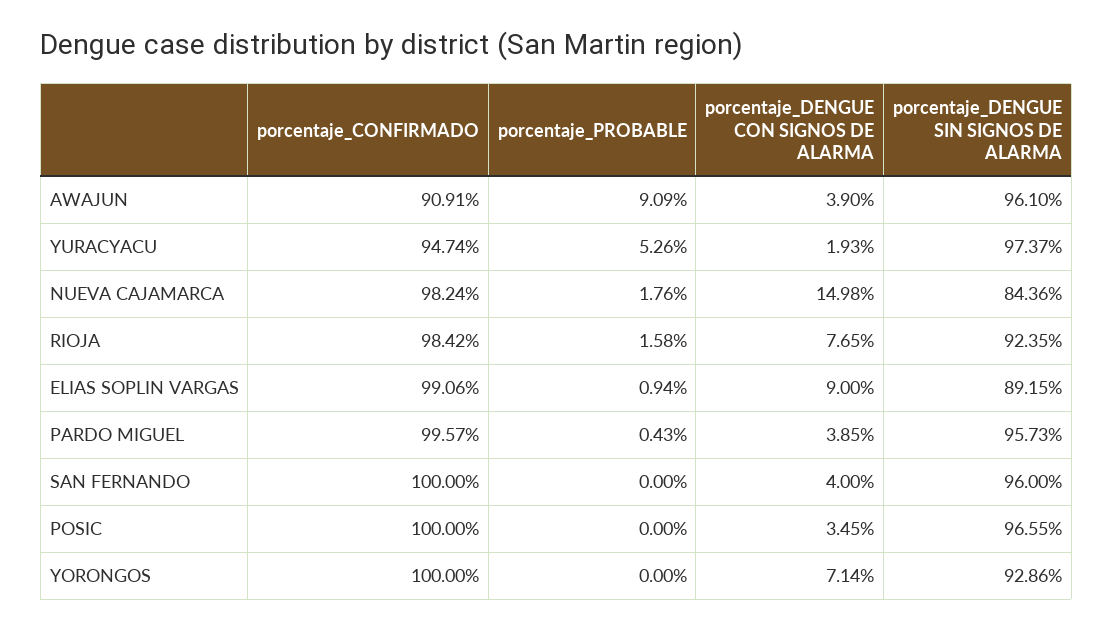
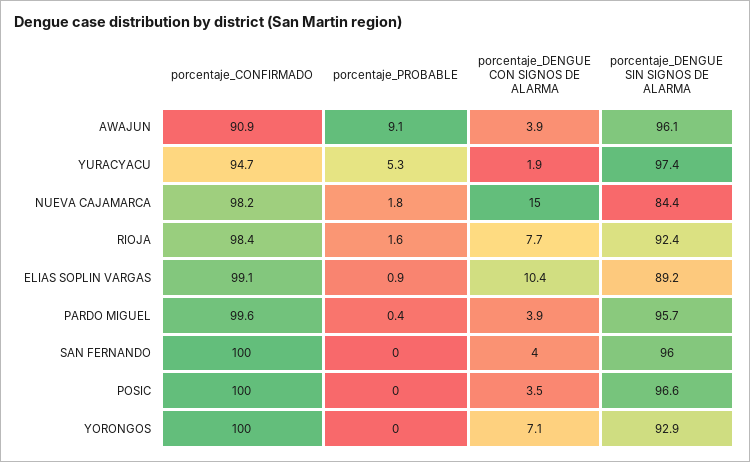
porcentaje_DENGUE CON SIGNOS DE ALARMA, ELIAS SOPLIN VARGAS: 9 -> 10.4

